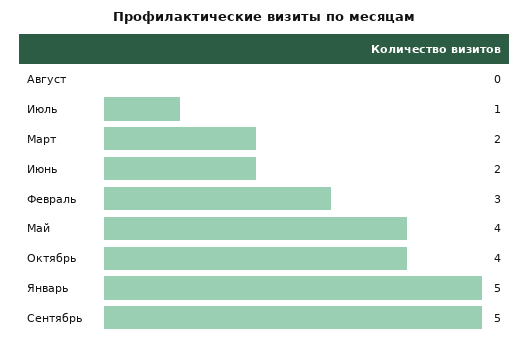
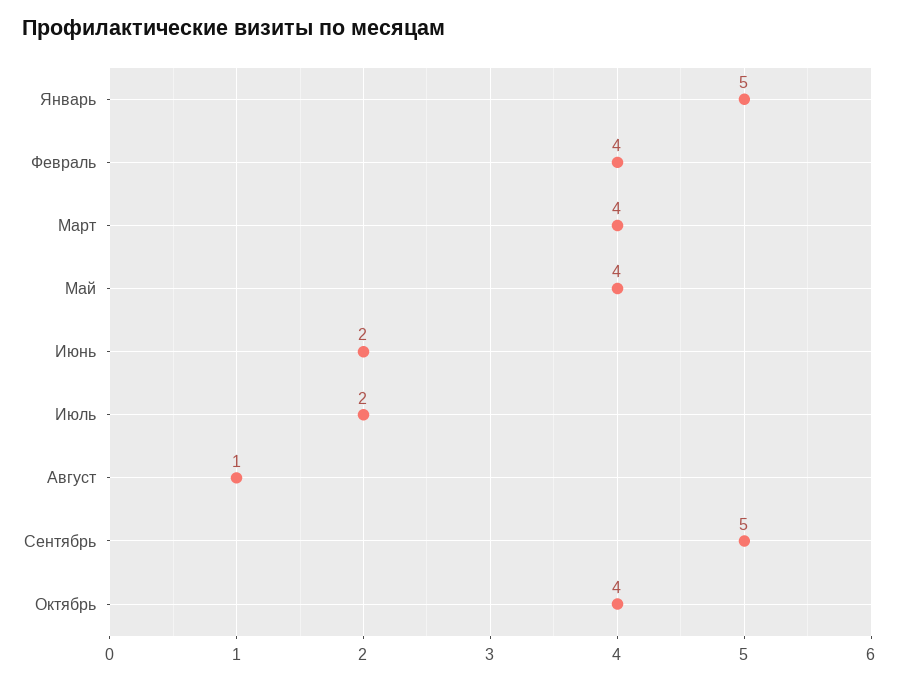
Август: 0 -> 1
Июль: 1 -> 2
Март: 2 -> 4
Февраль: 3 -> 4

